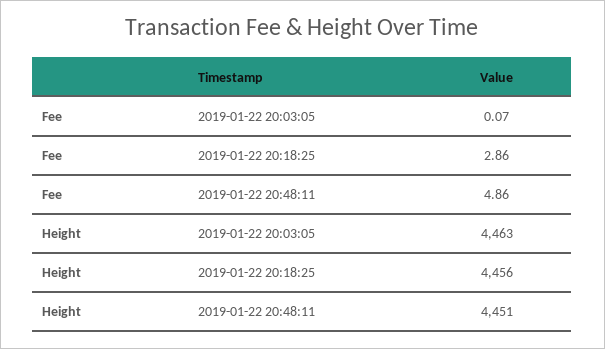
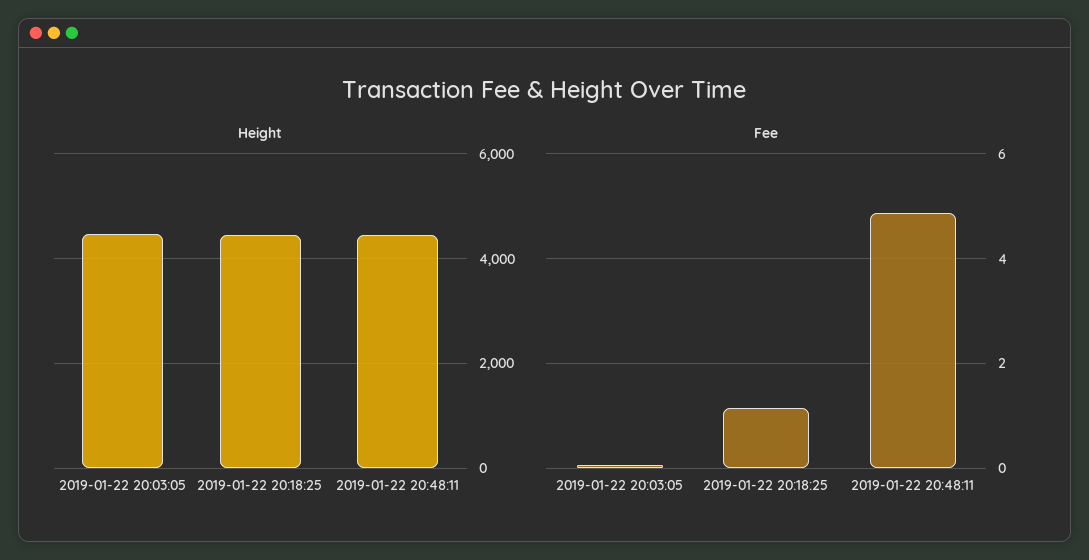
Fee, 2019-01-22 20:18:25: 2.86 -> 1.2

